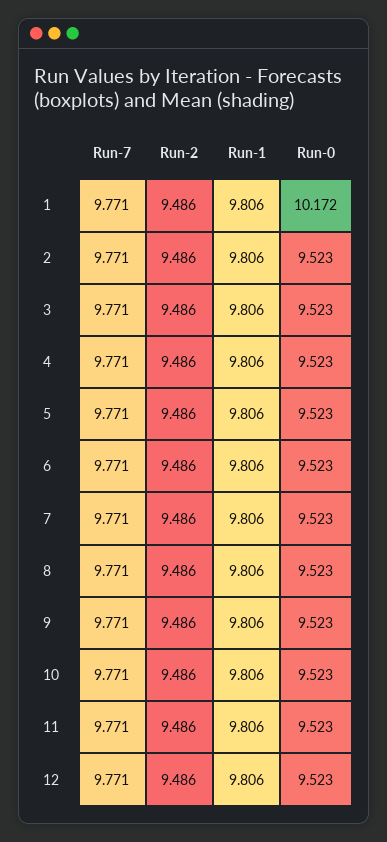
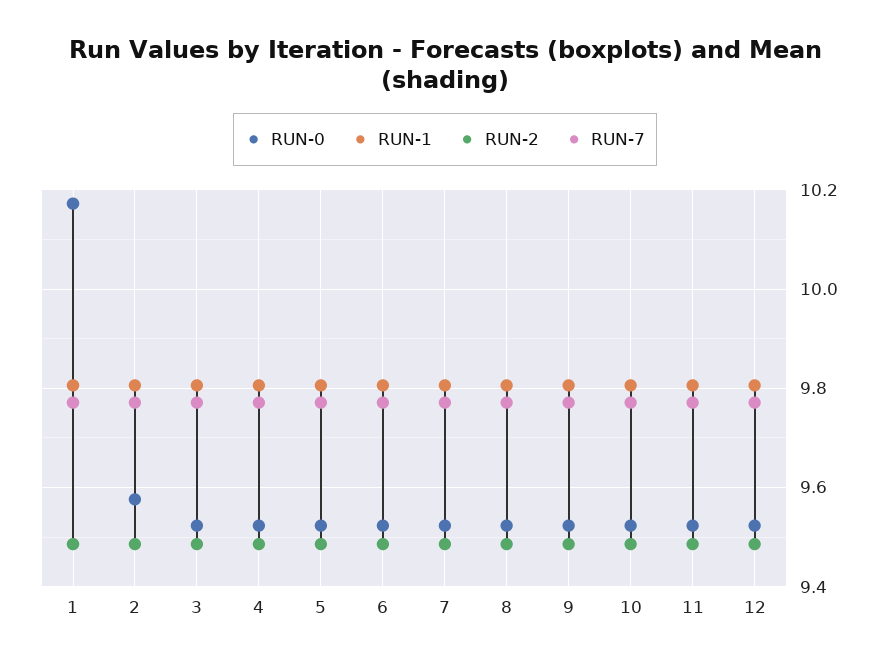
Run-0, 2: 9.523 -> 9.58

